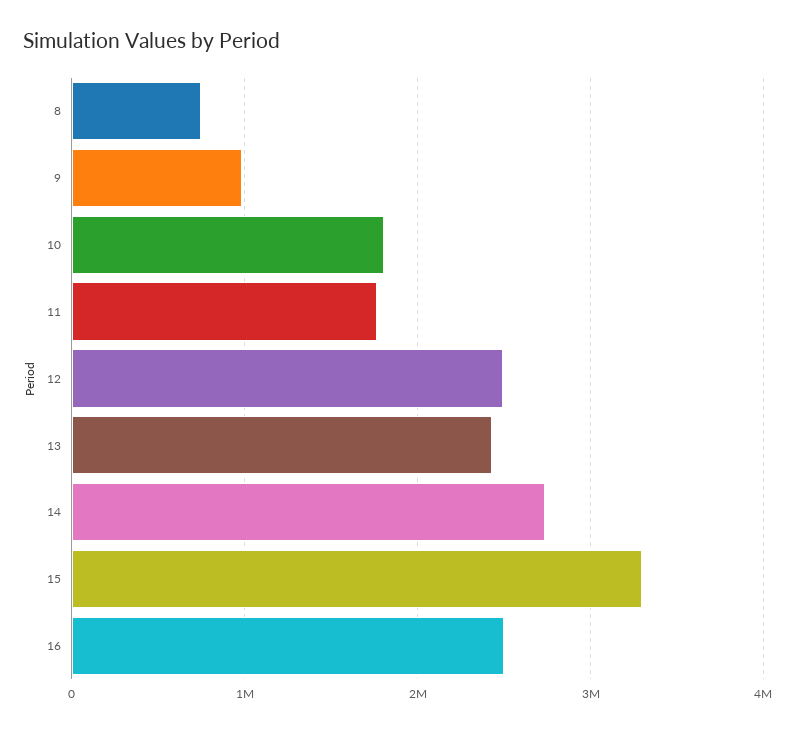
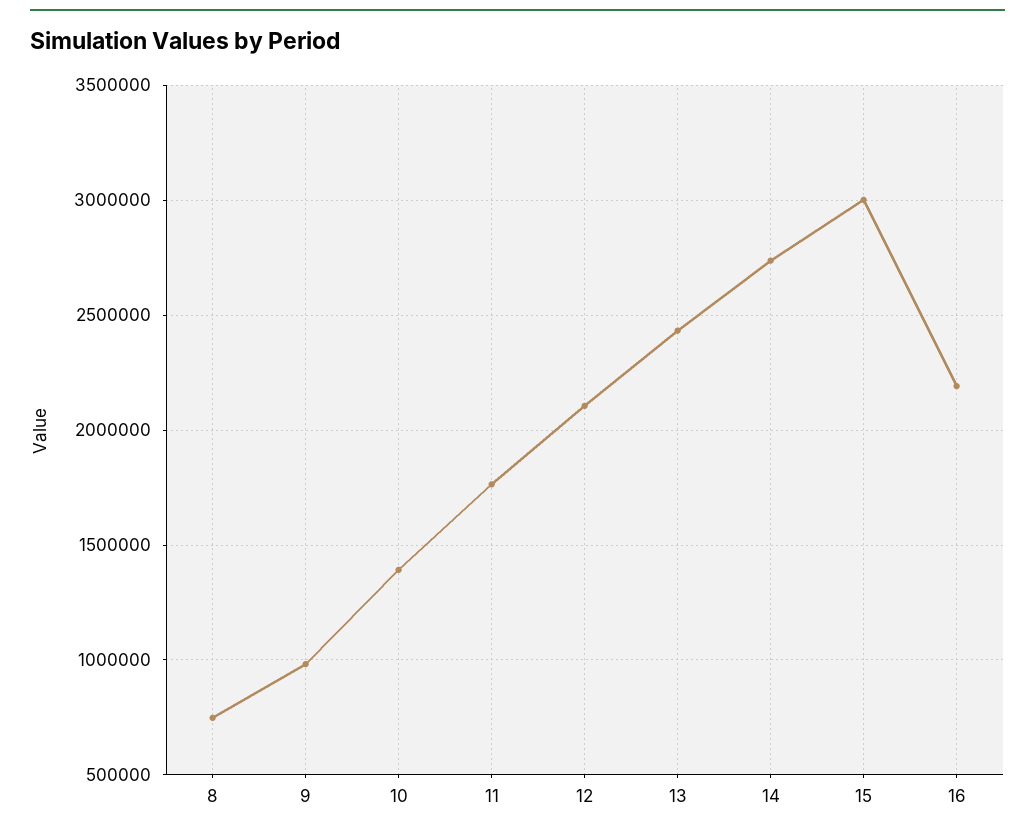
10: 1800000 -> 1400000
12: 2500000 -> 2100000
15: 3300000 -> 3000000
16: 2500000 -> 2200000

